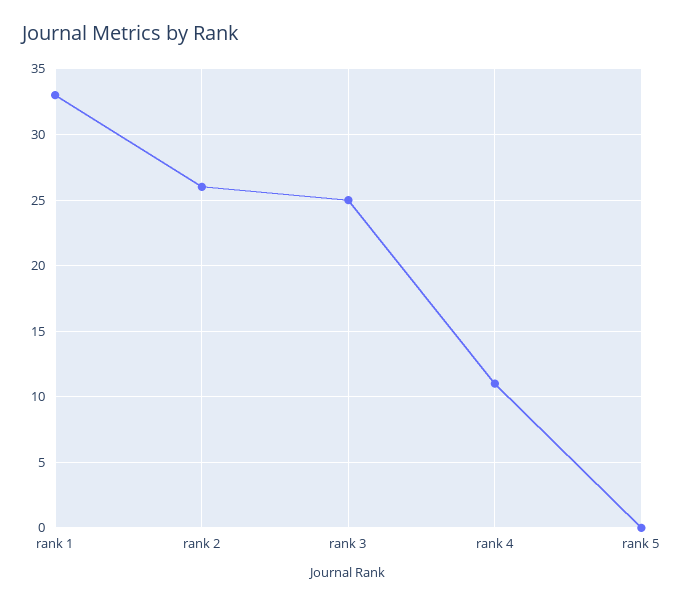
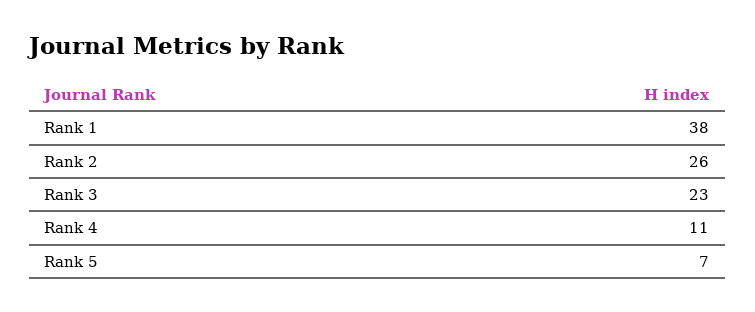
rank 1: 33 -> 38
rank 3: 25 -> 23
rank 5: 0 -> 7

